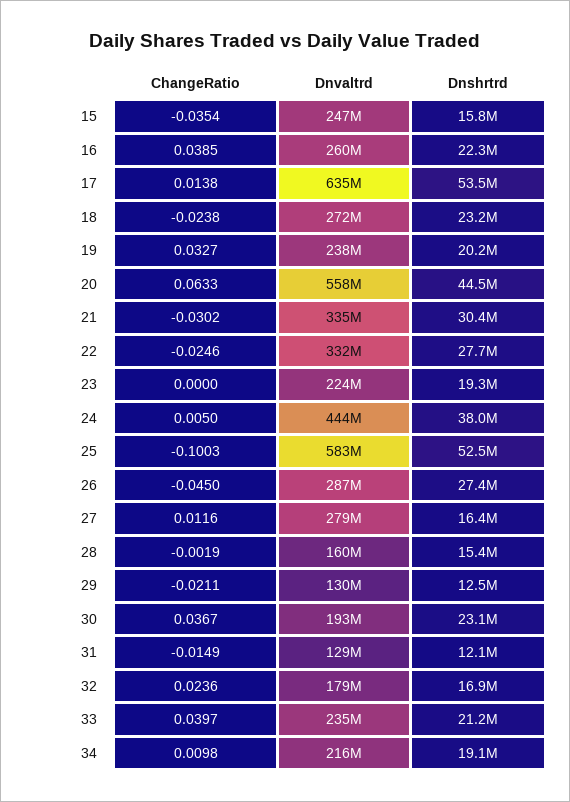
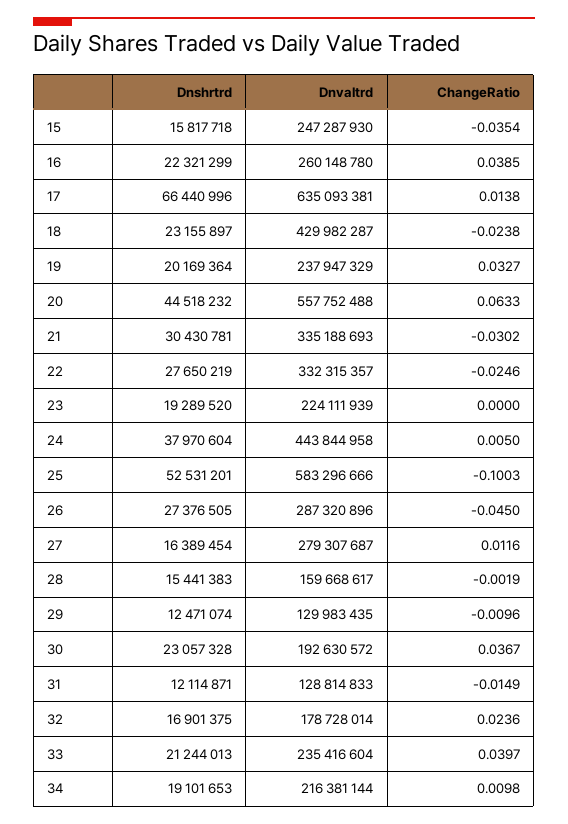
Dnshrtrd, 17: 53500000 -> 66440996
Dnvaltrd, 18: 272000000 -> 429982287
ChangeRatio, 29: -0.0211 -> -0.0096

